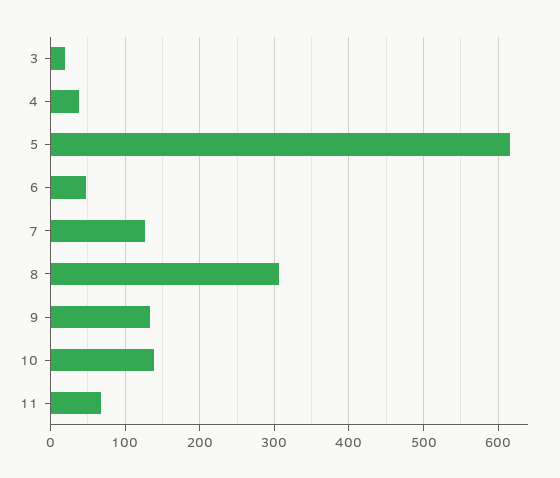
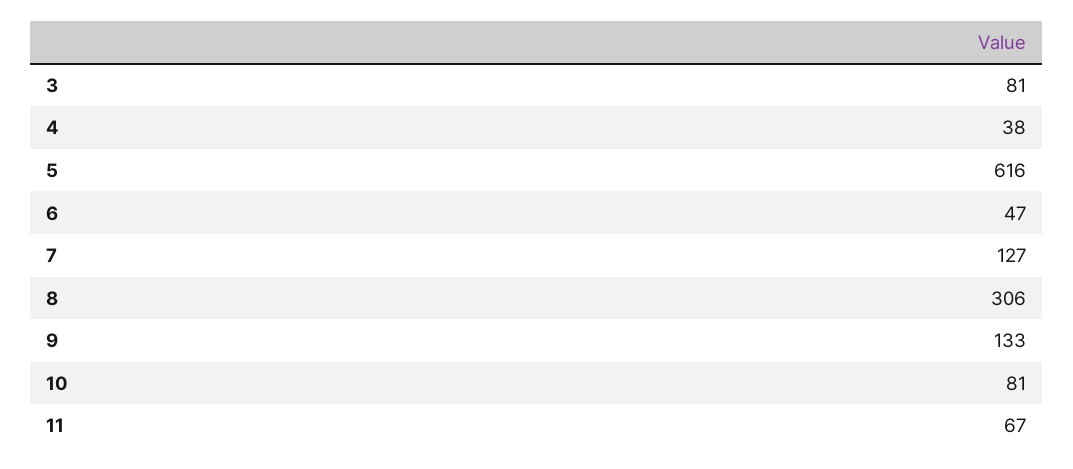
3: 20 -> 81
10: 140 -> 81

